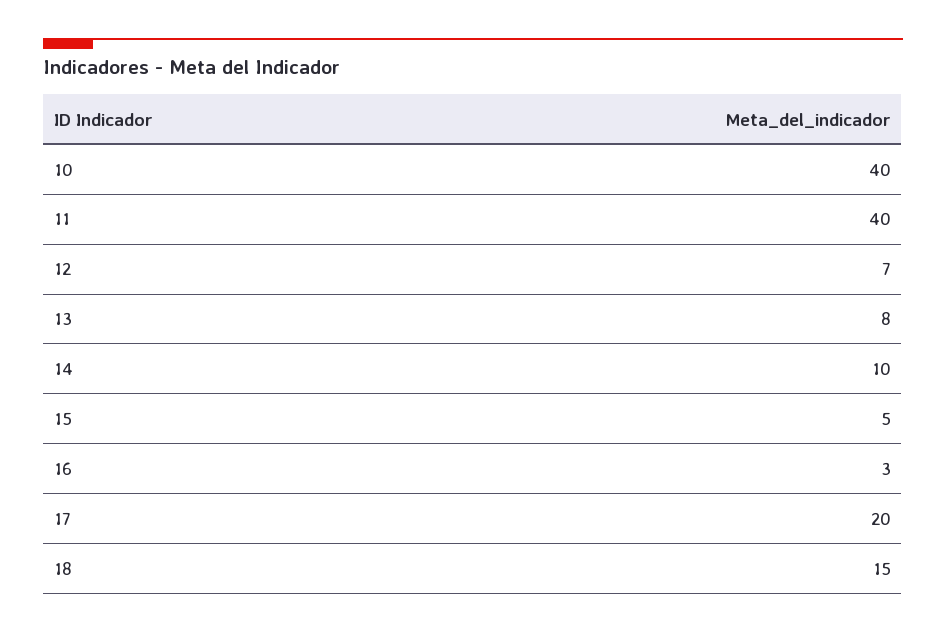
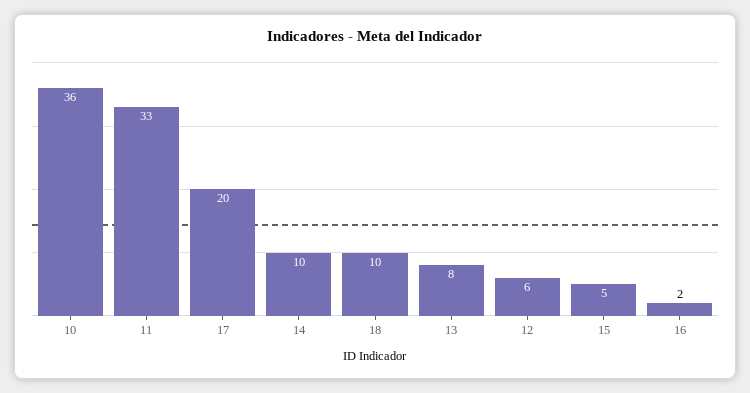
10: 40 -> 36
11: 40 -> 33
12: 7 -> 6
16: 3 -> 2
18: 15 -> 10

